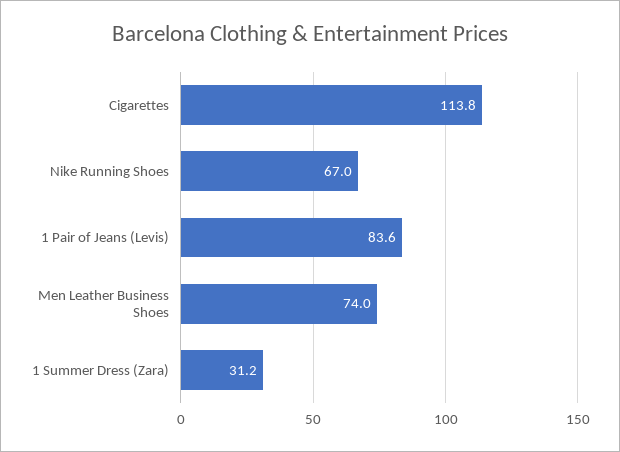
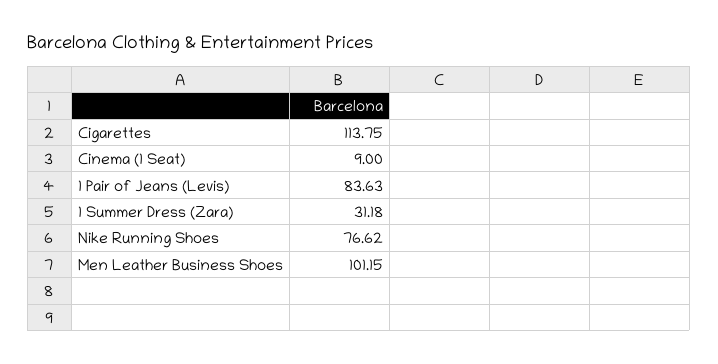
Nike Running Shoes: 67 -> 76.62
Men Leather Business Shoes: 74 -> 101.15
Cinema (1 Seat): none -> 9

